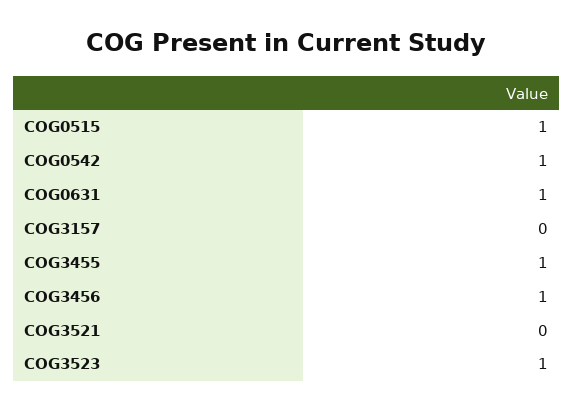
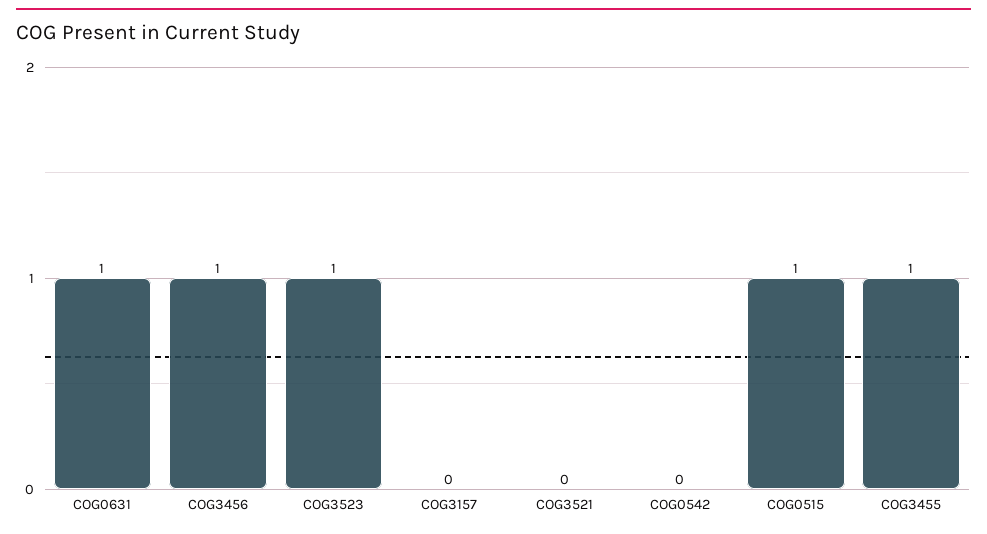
COG0542: 1 -> 0

